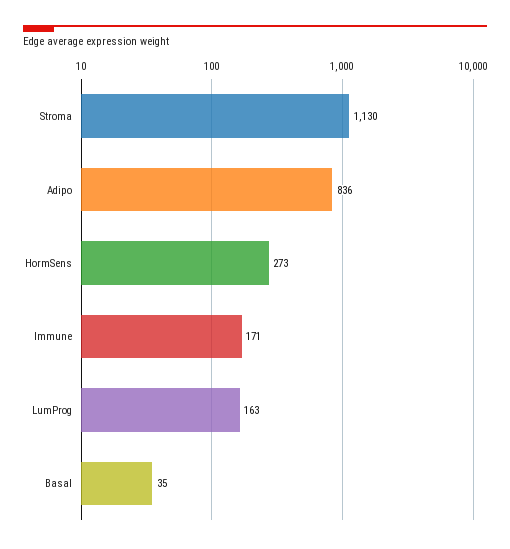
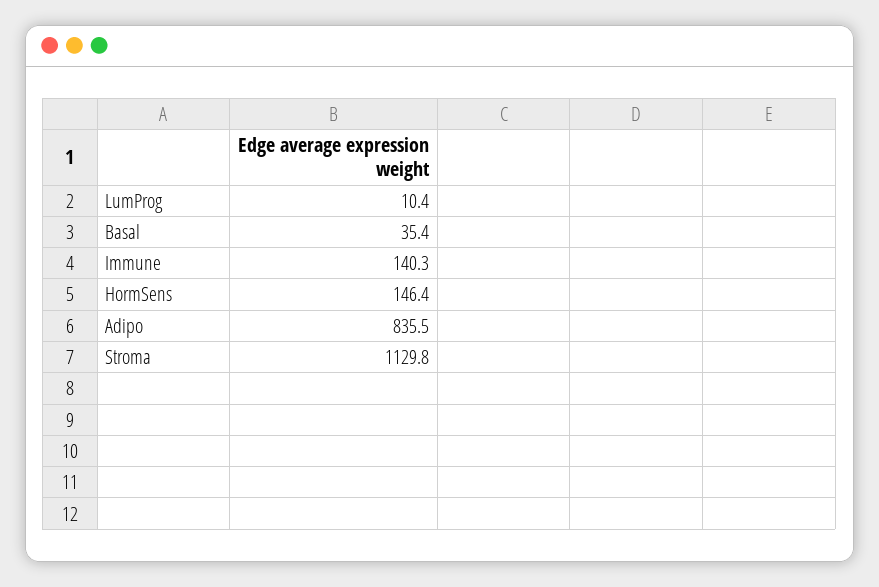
HormSens: 273 -> 146.4
Immune: 171 -> 140.3
LumProg: 163 -> 10.4

